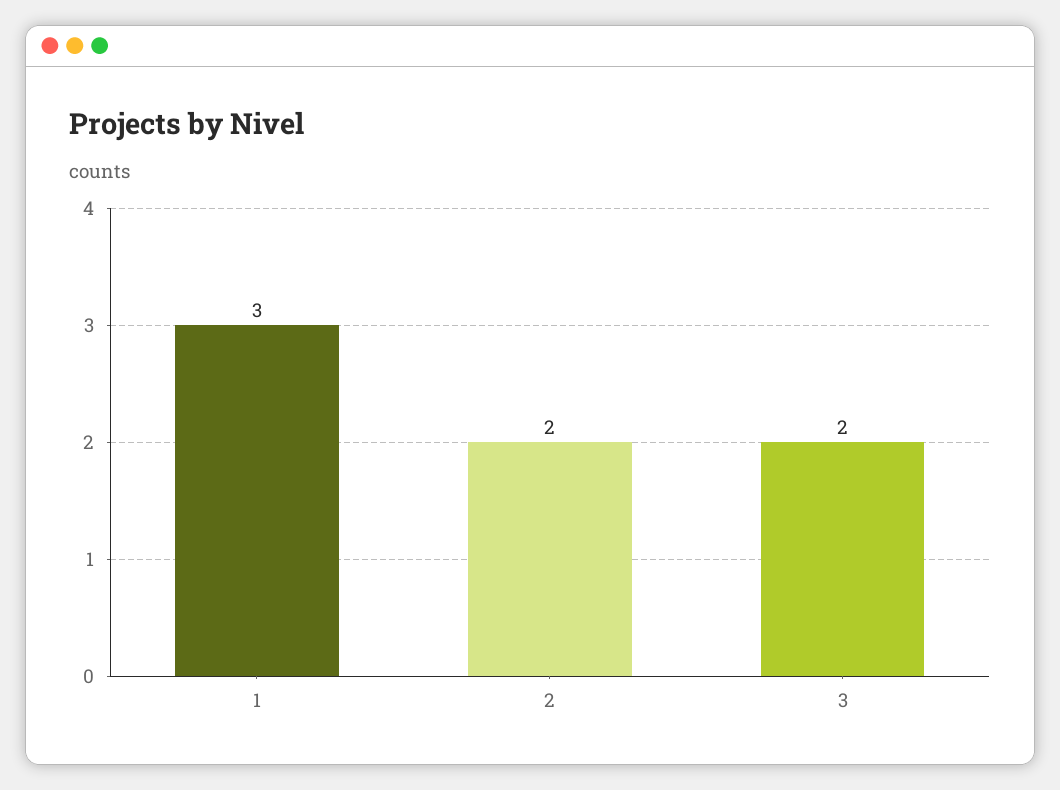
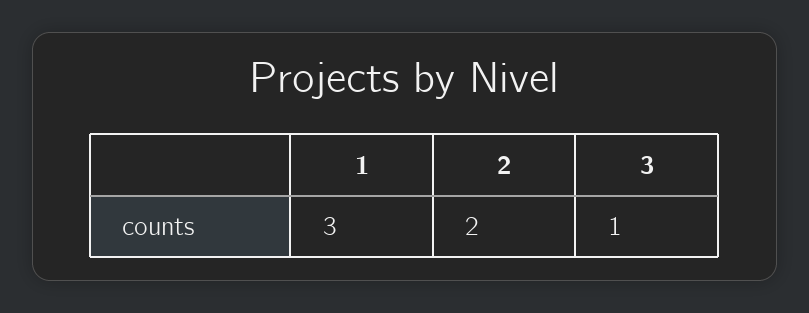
3: 2 -> 1

